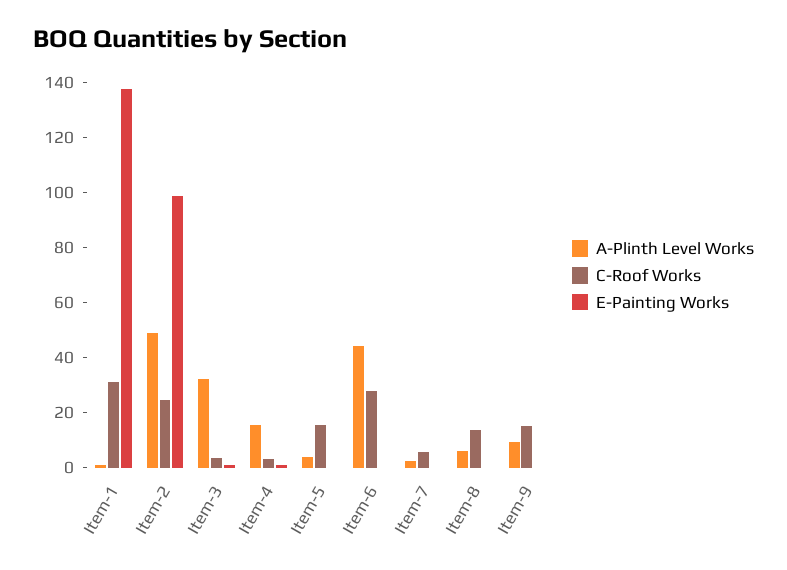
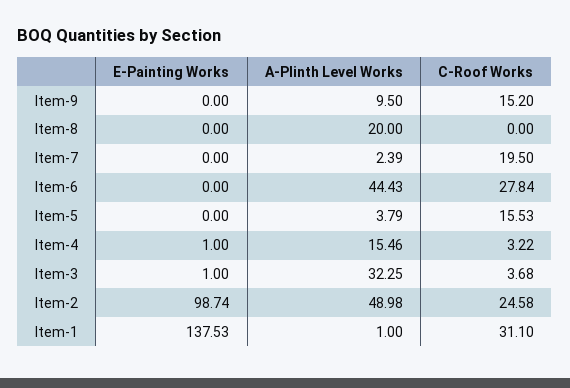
C-Roof Works, Item-7: 5 -> 19.5
A-Plinth Level Works, Item-8: 5 -> 20
C-Roof Works, Item-8: 15 -> 0

